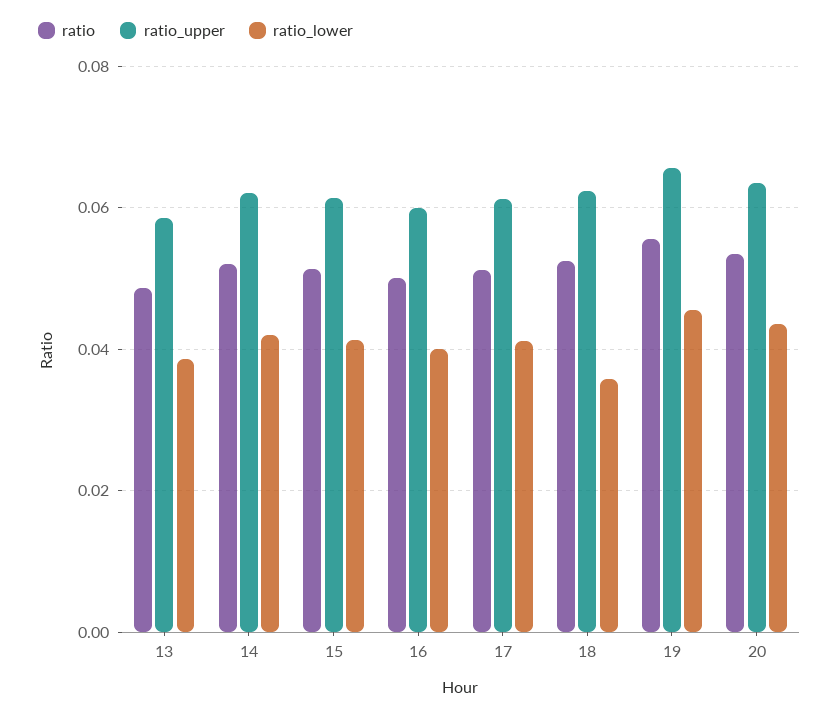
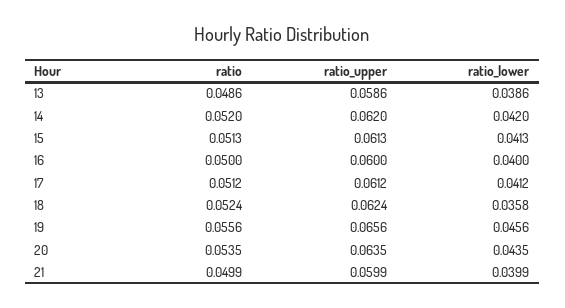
ratio, 21: none -> 0.0499
ratio_upper, 21: none -> 0.0599
ratio_lower, 21: none -> 0.0399

